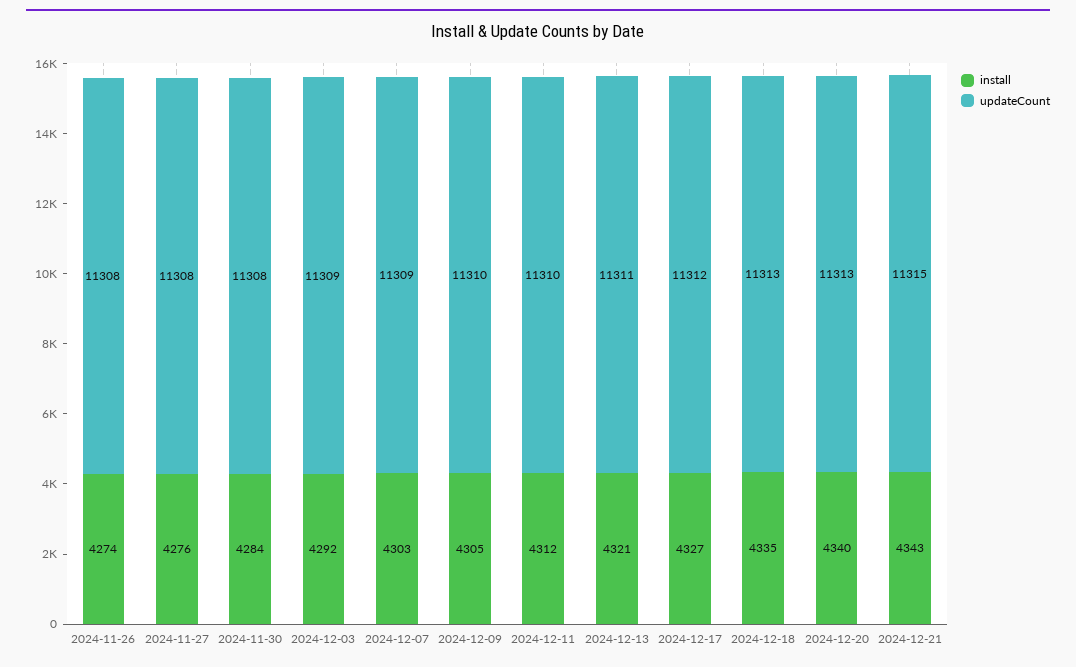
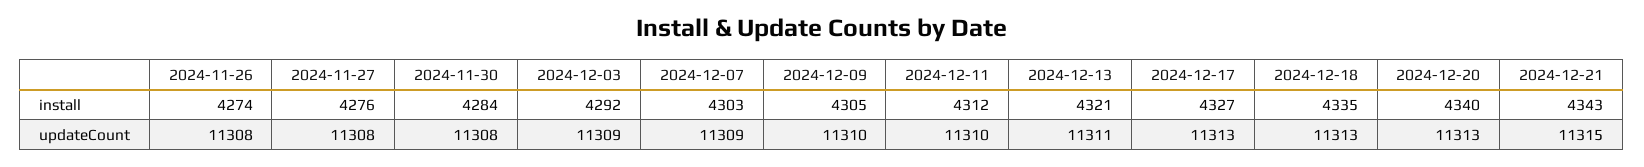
updateCount, 2024-12-17: 11312 -> 11313

